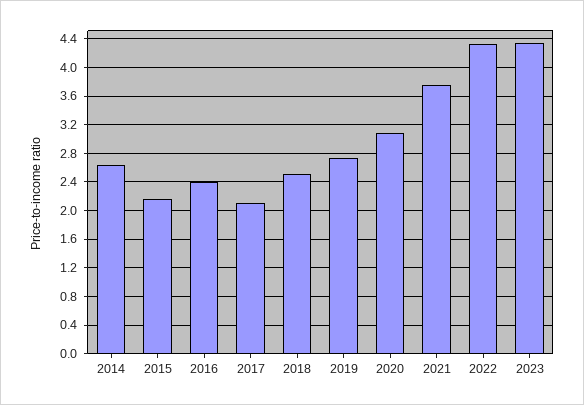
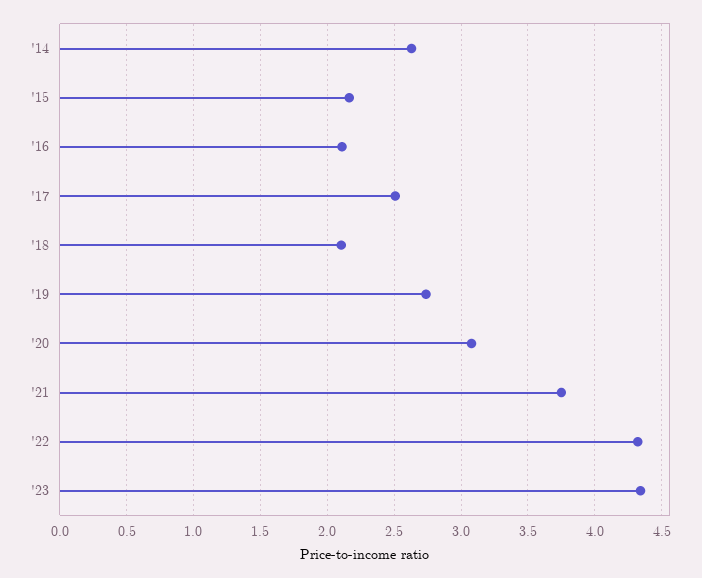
2016: 2.4 -> 2.1
2017: 2.1 -> 2.5
2018: 2.5 -> 2.1

